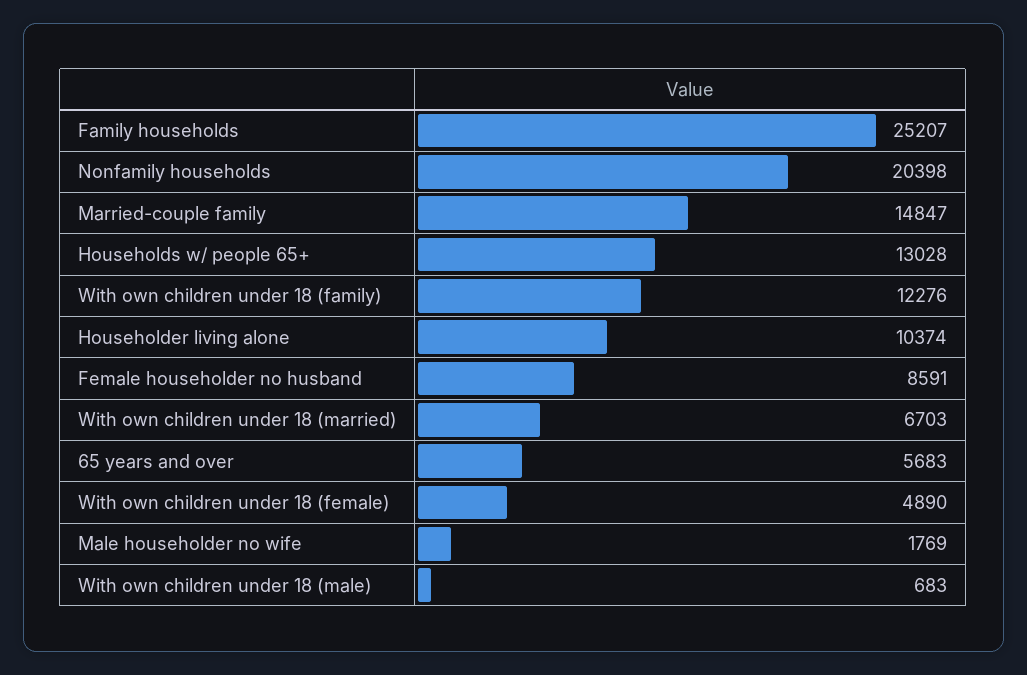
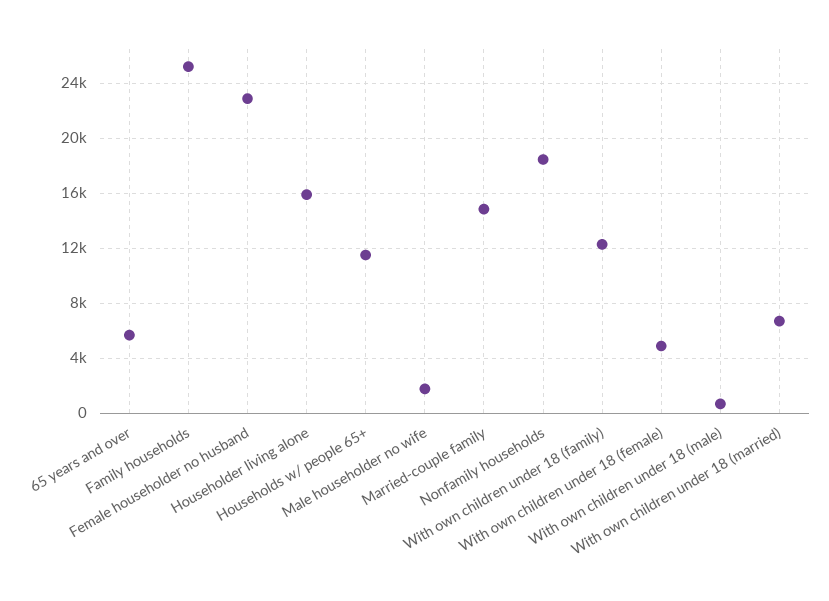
Nonfamily households: 20398 -> 18500
Households w/ people 65+: 13028 -> 11500
Householder living alone: 10374 -> 16000
Female householder no husband: 8591 -> 23000

